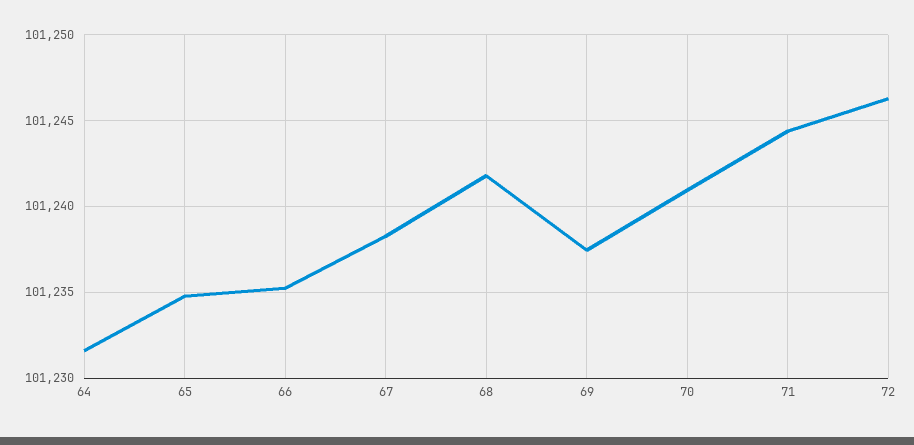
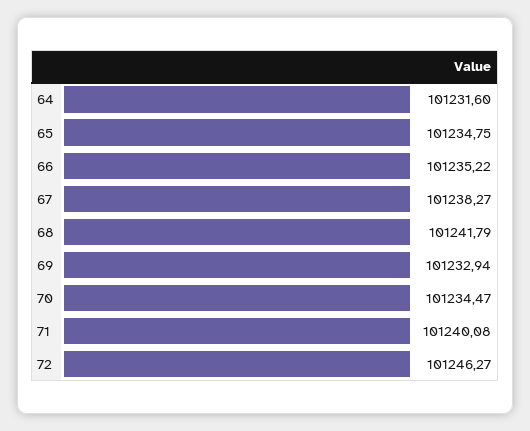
69: 101237.5 -> 101232.94
70: 101241 -> 101234.47
71: 101244.5 -> 101240.08

